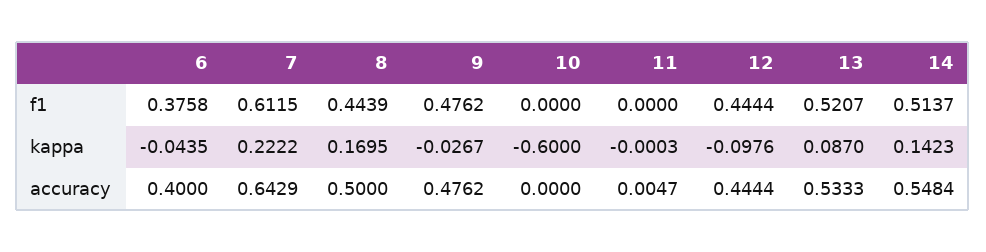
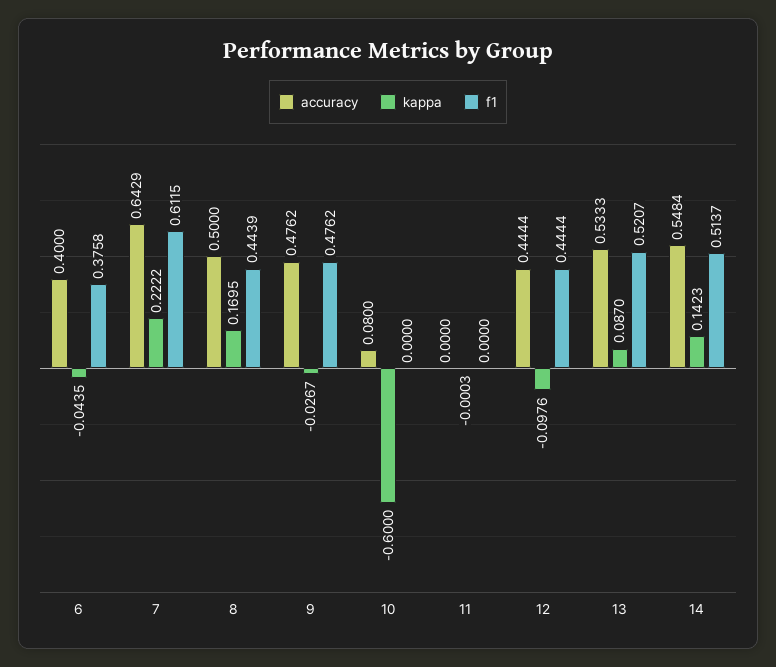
accuracy, 10: 0 -> 0.08
accuracy, 11: 0.0047 -> 0

